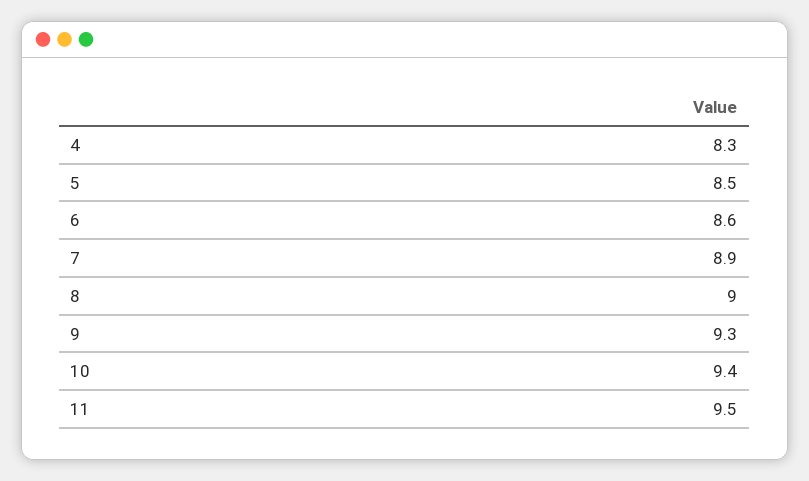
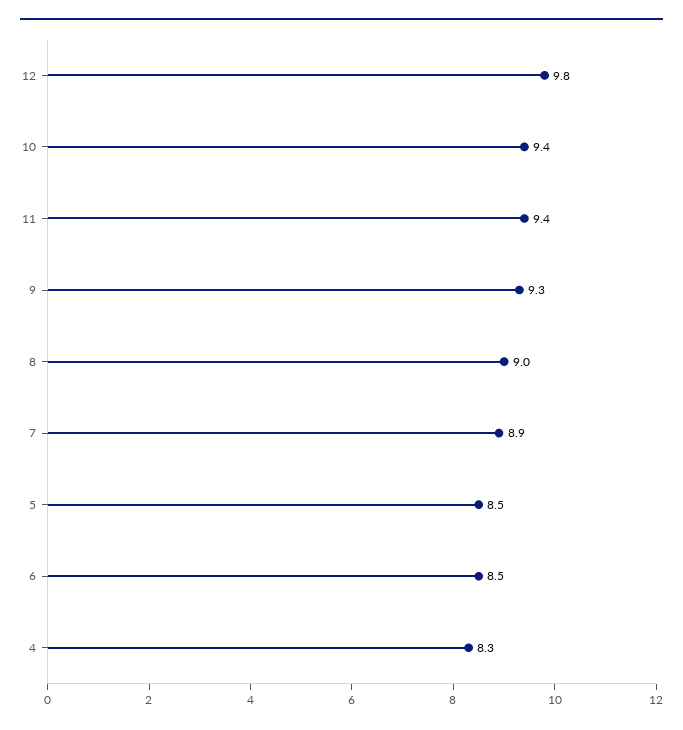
6: 8.6 -> 8.5
11: 9.5 -> 9.4
12: none -> 9.8

